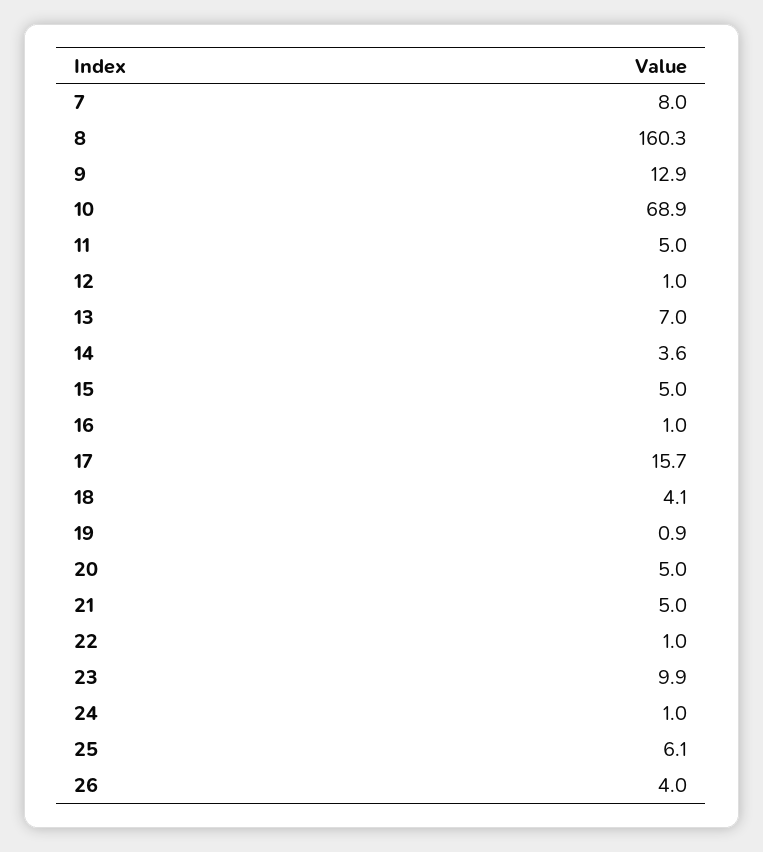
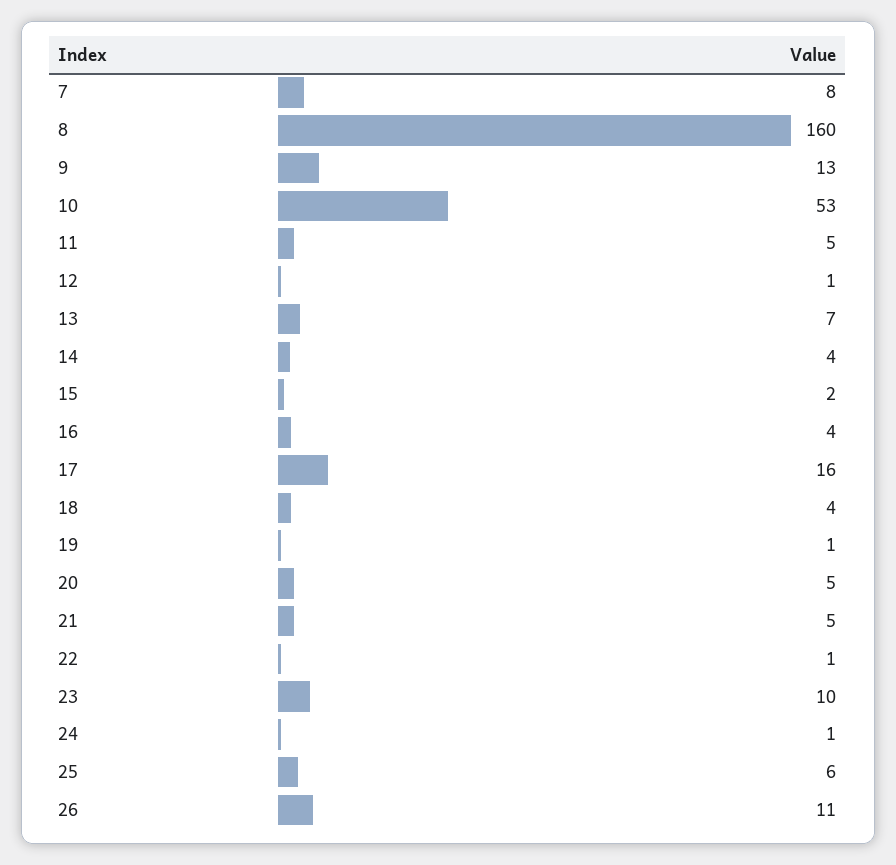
10: 68.9 -> 53
15: 5 -> 2
16: 1 -> 4
26: 4 -> 11

